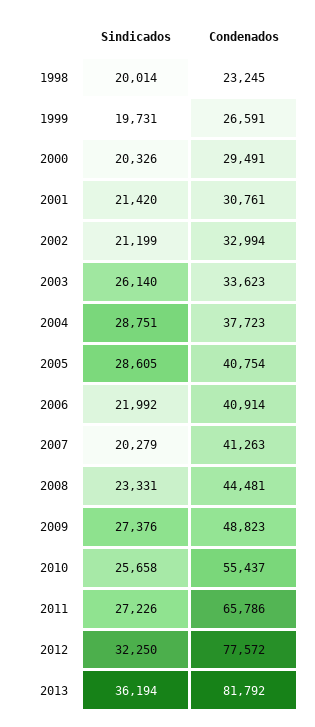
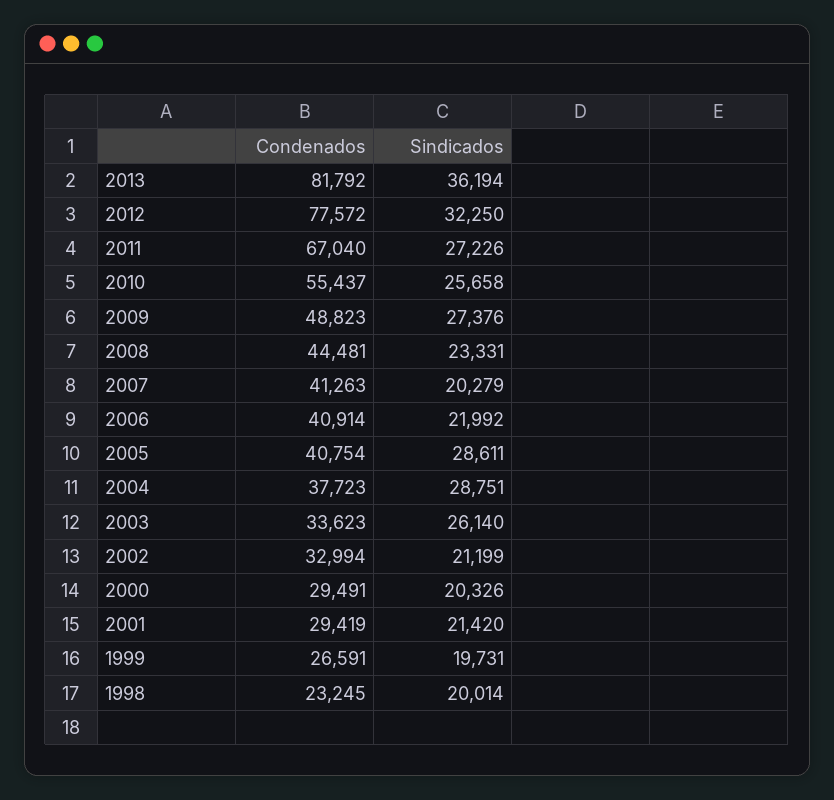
Condenados, 2001: 30761 -> 29419
Sindicados, 2005: 28605 -> 28611
Condenados, 2011: 65786 -> 67040

